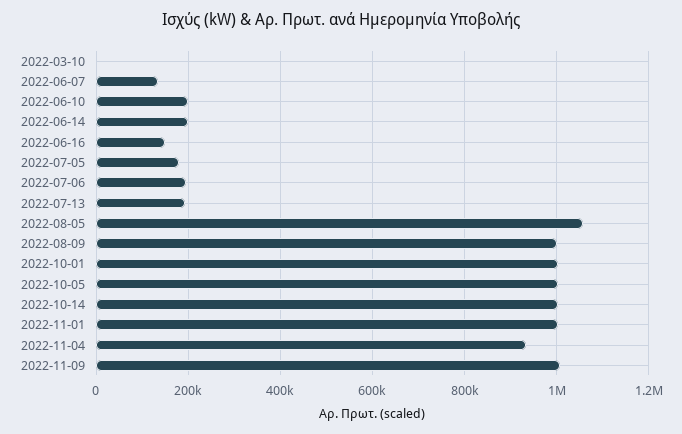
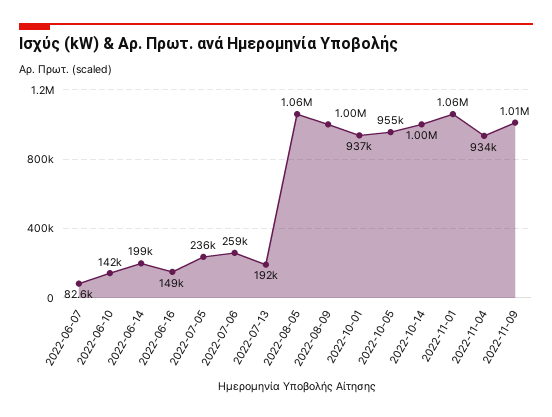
2022-03-10: 0 -> none
2022-06-07: 140000 -> 82600
2022-06-10: 200000 -> 142000
2022-07-05: 180000 -> 236000
2022-07-06: 200000 -> 259000
2022-10-01: 1000000 -> 937000
2022-10-05: 1000000 -> 955000
2022-11-01: 1000000 -> 1060000

